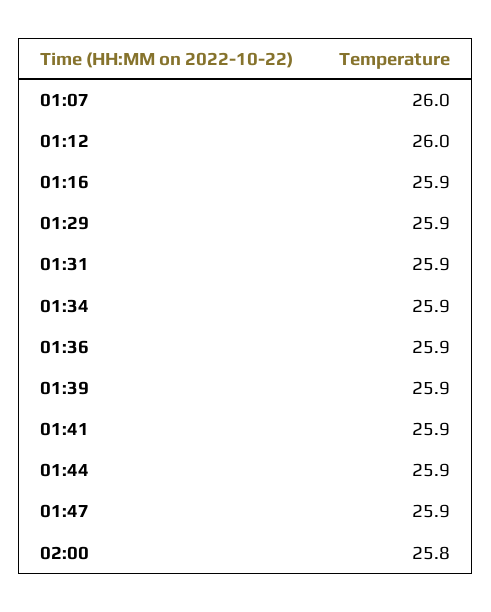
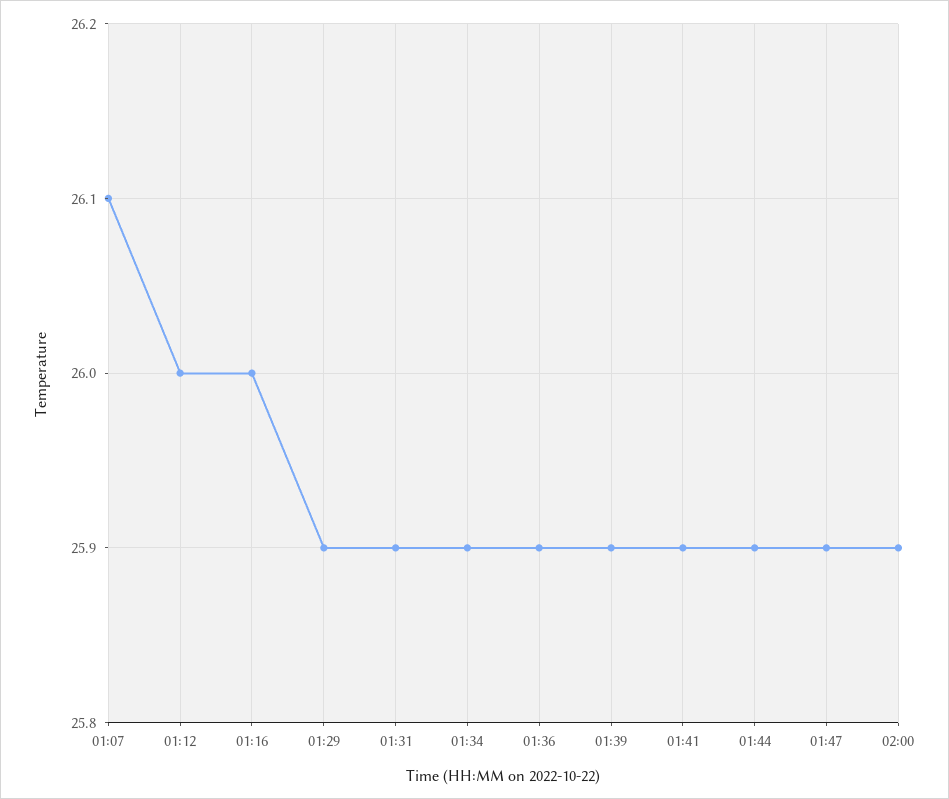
01:07: 26 -> 26.1
01:16: 25.9 -> 26
02:00: 25.8 -> 25.9

